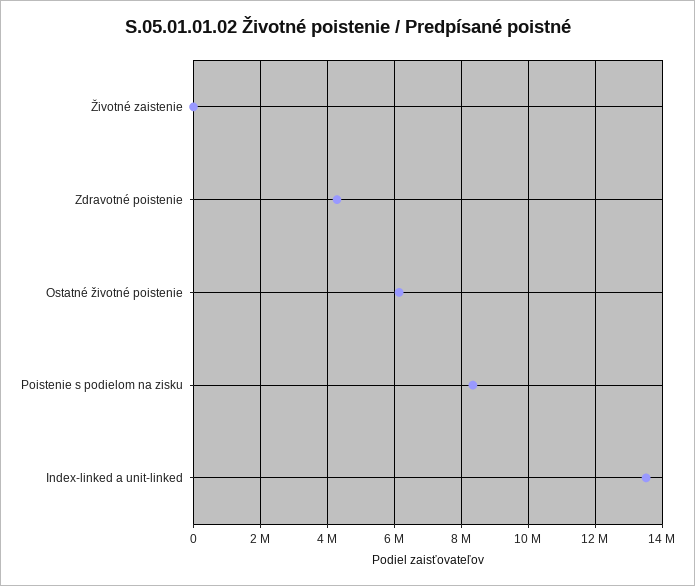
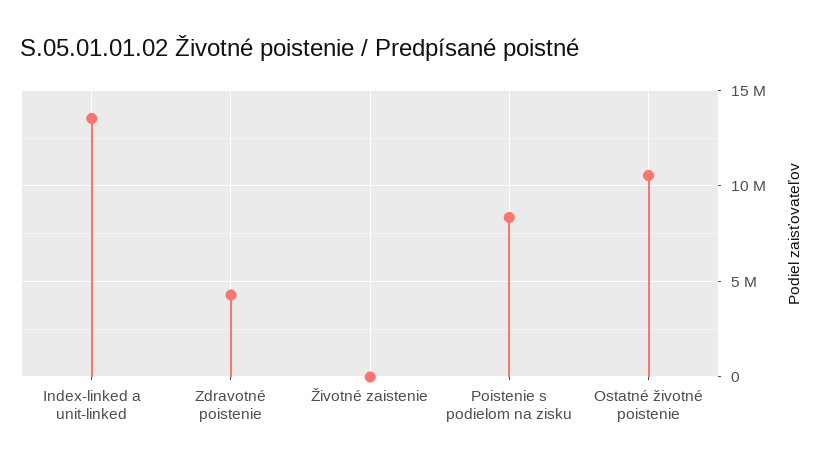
Ostatné životné poistenie: 6200000 -> 10500000

